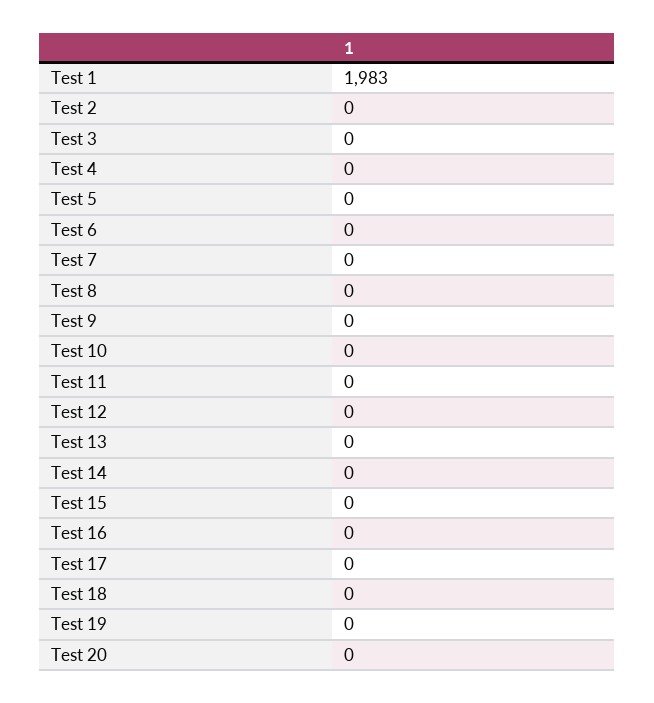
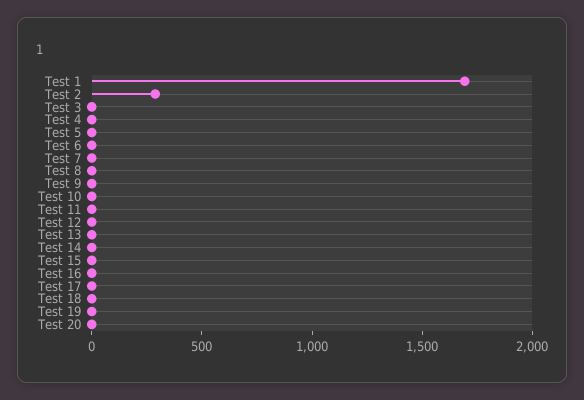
Test 1: 1983 -> 1700
Test 2: 0 -> 300

